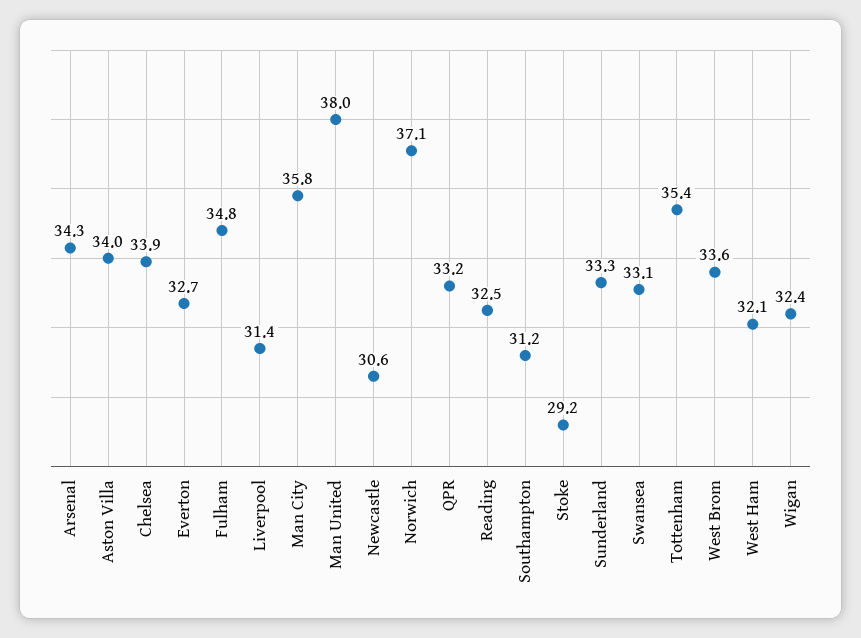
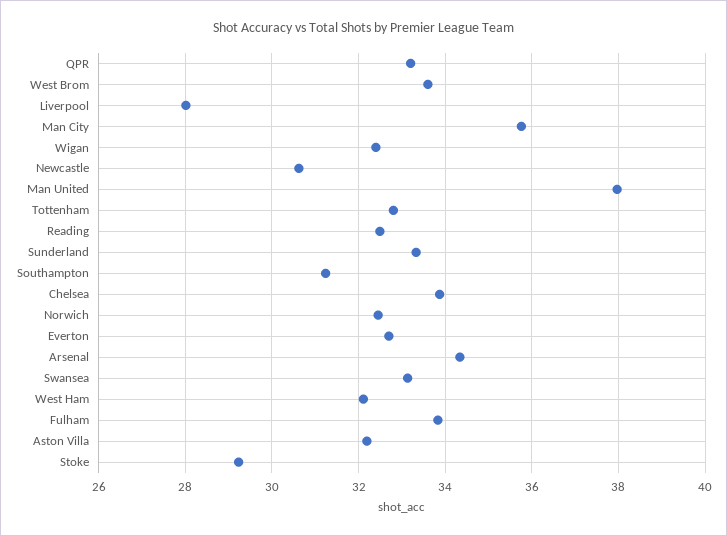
Aston Villa: 34 -> 32.2
Fulham: 34.8 -> 33.8
Liverpool: 31.4 -> 28
Norwich: 37.1 -> 32.4
Tottenham: 35.4 -> 32.8

